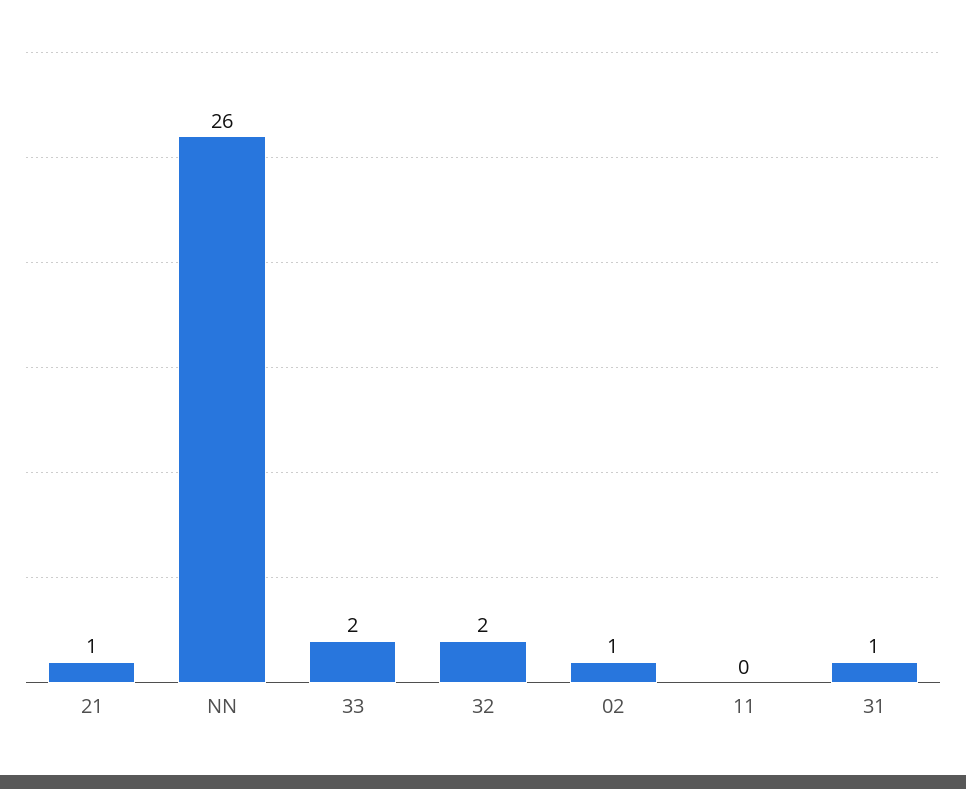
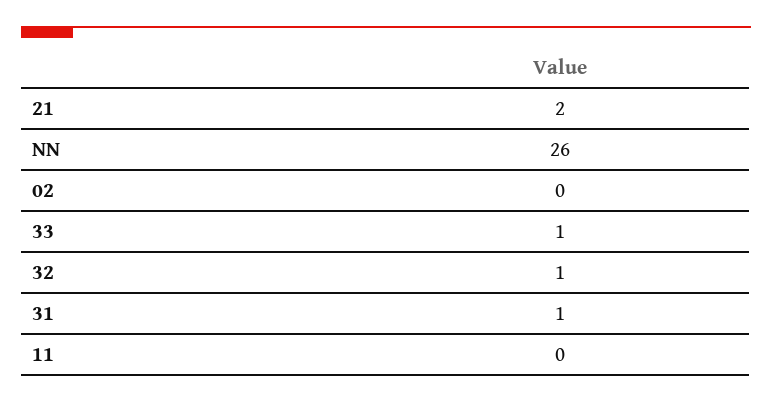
21: 1 -> 2
33: 2 -> 1
32: 2 -> 1
02: 1 -> 0

